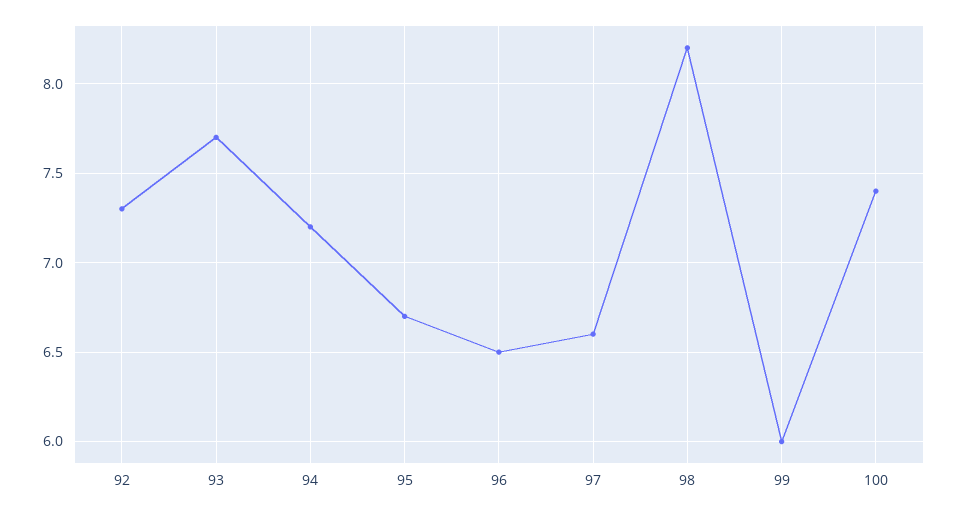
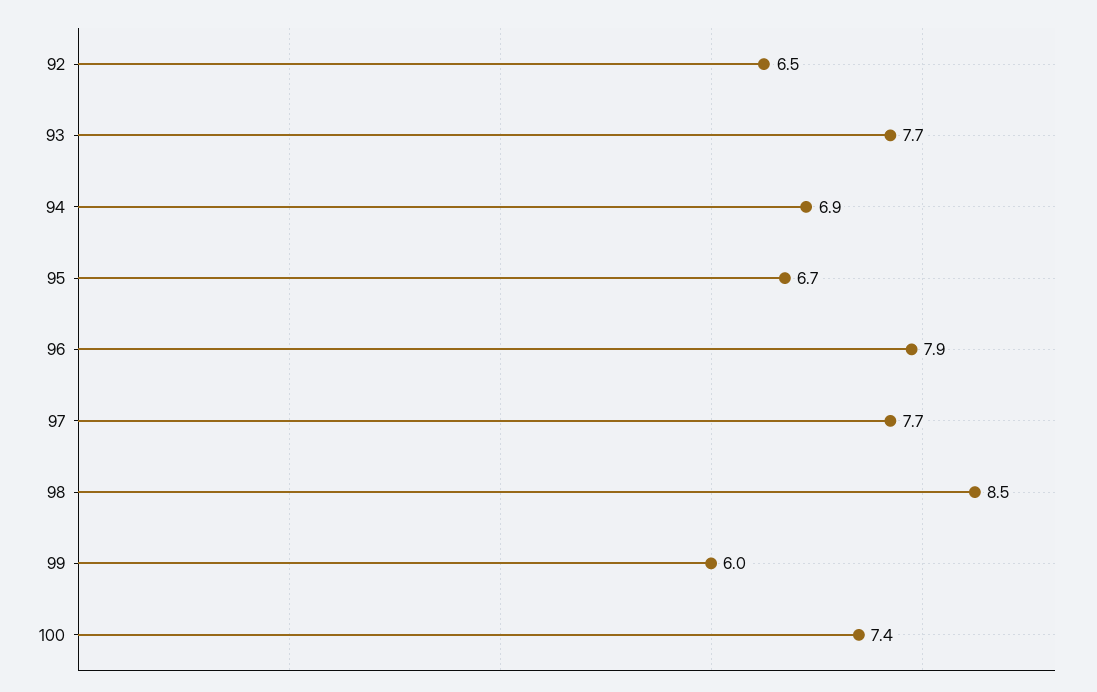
92: 7.3 -> 6.5
94: 7.2 -> 6.9
96: 6.5 -> 7.9
97: 6.6 -> 7.7
98: 8.2 -> 8.5

